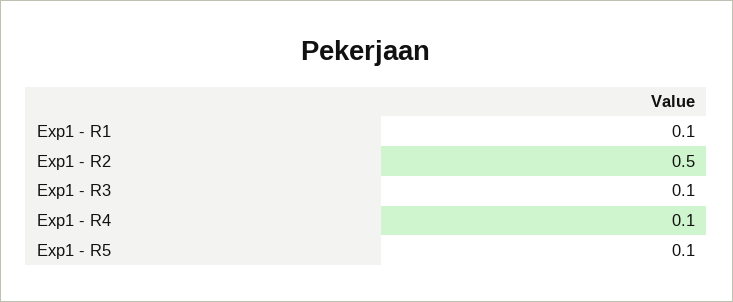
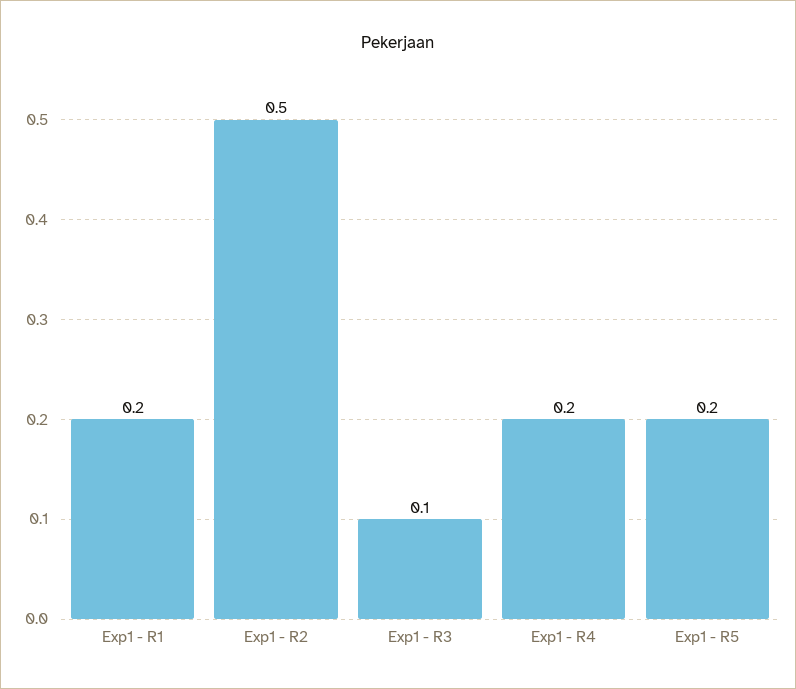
Exp1 - R1: 0.1 -> 0.2
Exp1 - R4: 0.1 -> 0.2
Exp1 - R5: 0.1 -> 0.2

